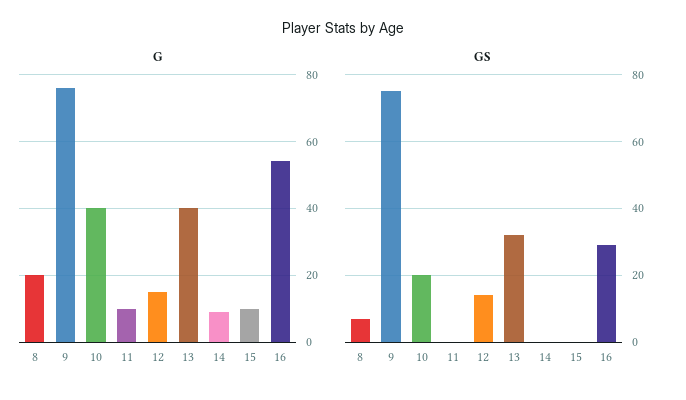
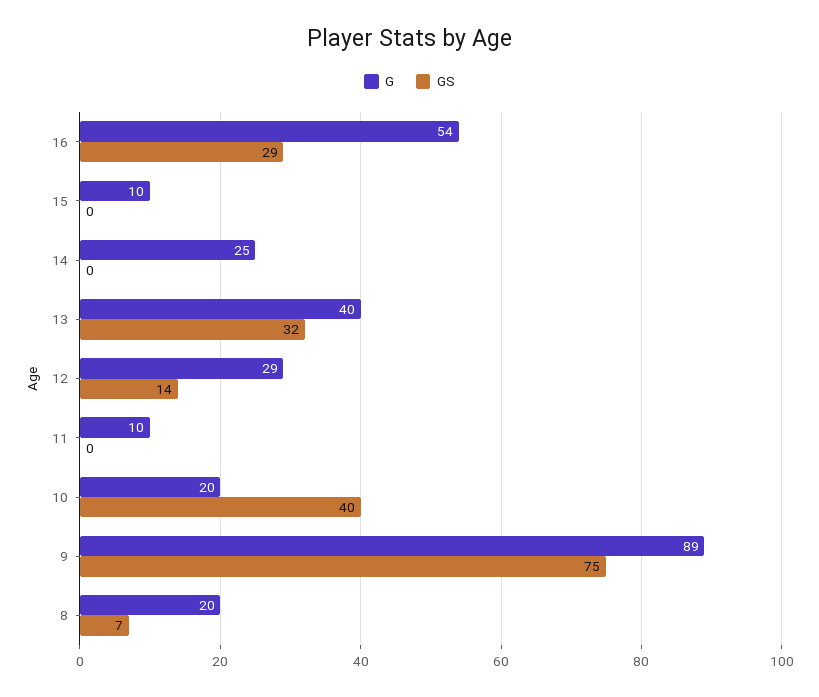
G, 9: 75 -> 89
G, 10: 40 -> 20
G, 12: 15 -> 29
G, 14: 10 -> 25
GS, 10: 20 -> 40

